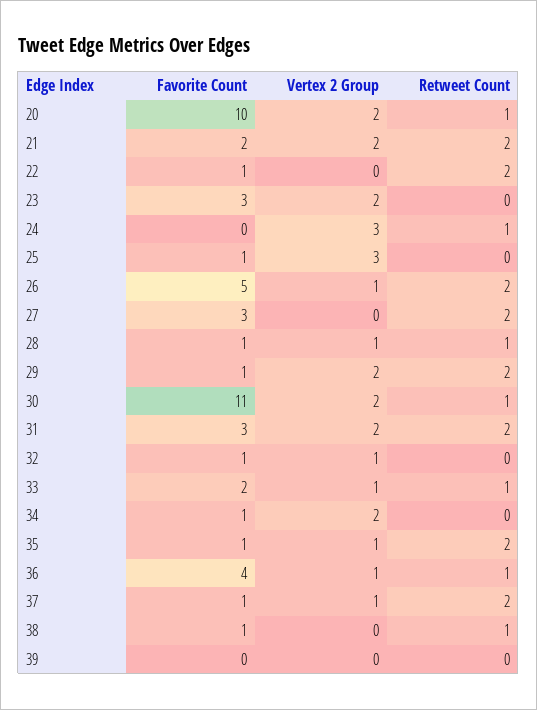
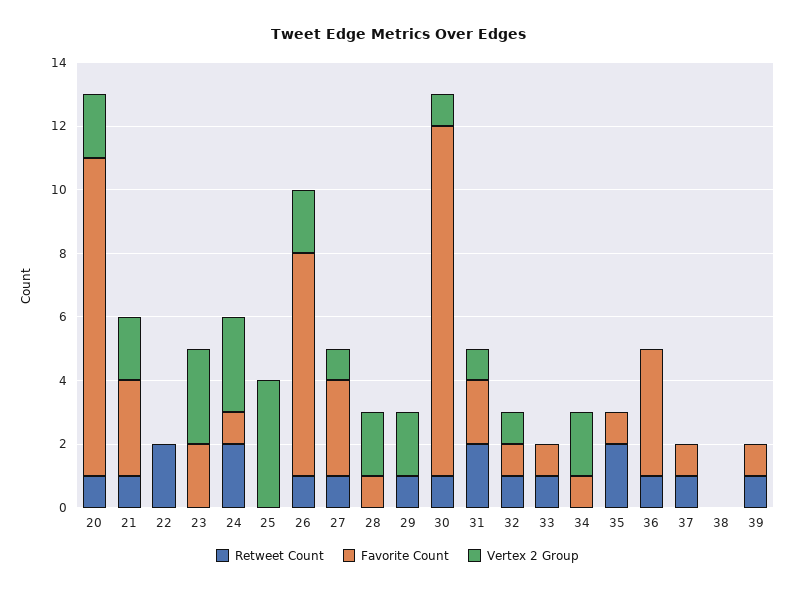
Favorite Count, 21: 2 -> 3
Retweet Count, 21: 2 -> 1
Favorite Count, 22: 1 -> 0
Favorite Count, 23: 3 -> 2
Vertex 2 Group, 23: 2 -> 3
Favorite Count, 24: 0 -> 1
Retweet Count, 24: 1 -> 2
Favorite Count, 25: 1 -> 0
Vertex 2 Group, 25: 3 -> 4
Favorite Count, 26: 5 -> 7
Vertex 2 Group, 26: 1 -> 2
Retweet Count, 26: 2 -> 1
Vertex 2 Group, 27: 0 -> 1
Retweet Count, 27: 2 -> 1
Vertex 2 Group, 28: 1 -> 2
Retweet Count, 28: 1 -> 0
Favorite Count, 29: 1 -> 0
Retweet Count, 29: 2 -> 1
Vertex 2 Group, 30: 2 -> 1
Favorite Count, 31: 3 -> 2
Vertex 2 Group, 31: 2 -> 1
Retweet Count, 32: 0 -> 1
Favorite Count, 33: 2 -> 1
Vertex 2 Group, 33: 1 -> 0
Vertex 2 Group, 35: 1 -> 0
Vertex 2 Group, 36: 1 -> 0
Vertex 2 Group, 37: 1 -> 0
Retweet Count, 37: 2 -> 1
Favorite Count, 38: 1 -> 0
Retweet Count, 38: 1 -> 0
Favorite Count, 39: 0 -> 1
Retweet Count, 39: 0 -> 1

